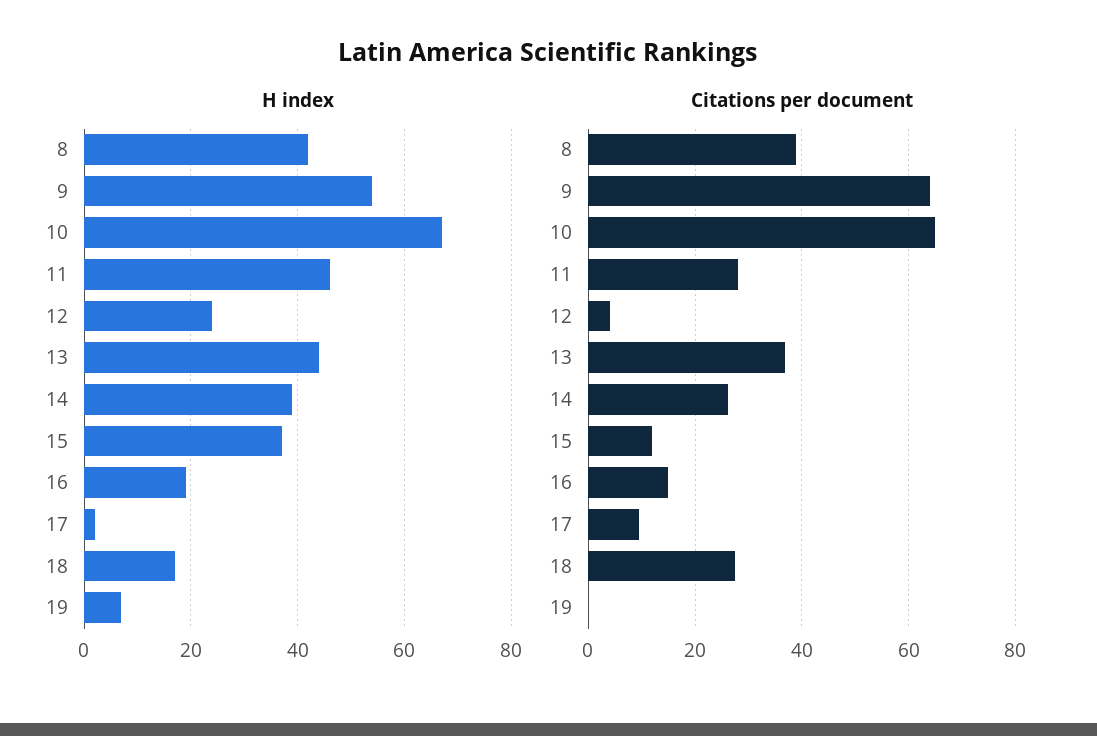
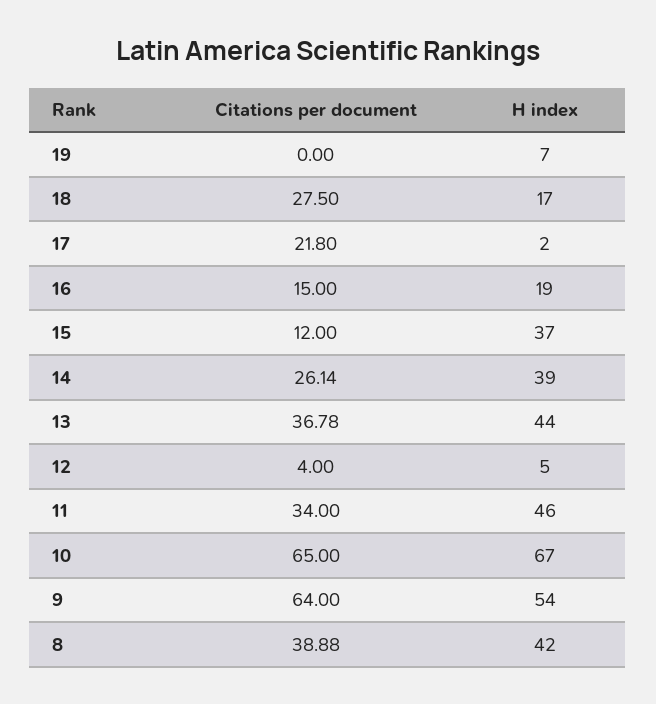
H index, 12: 25 -> 5
Citations per document, 11: 28 -> 34
Citations per document, 17: 10 -> 21.8

